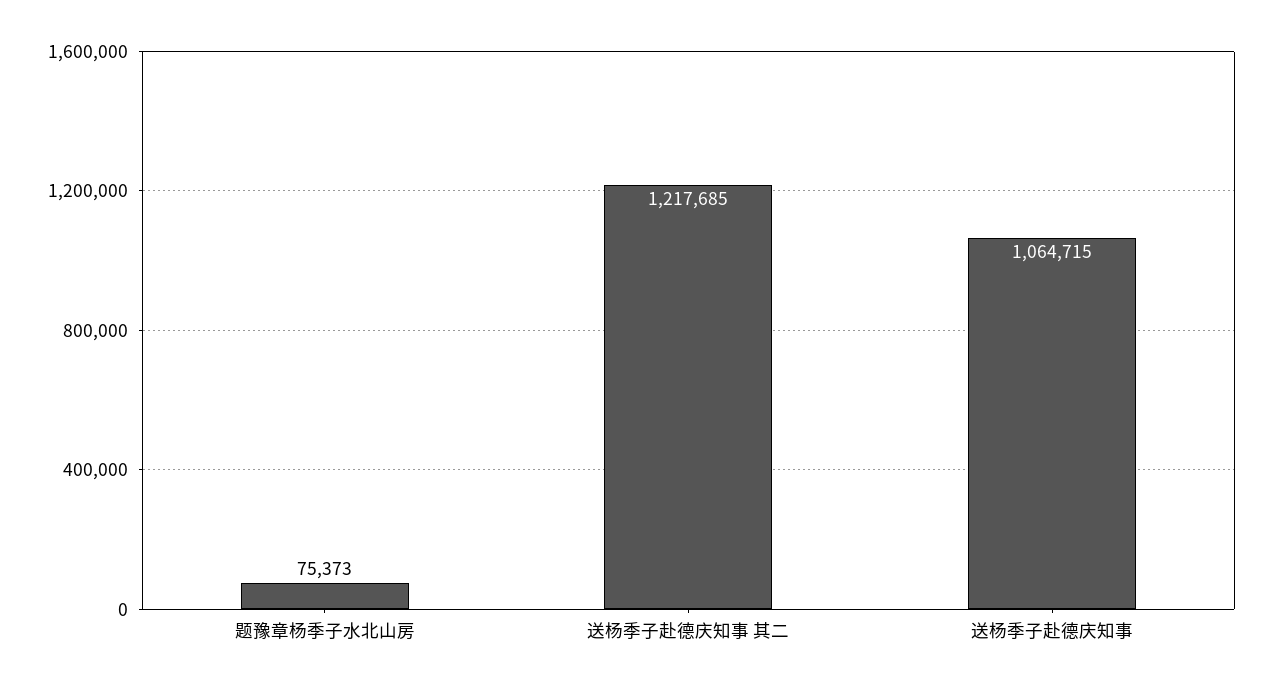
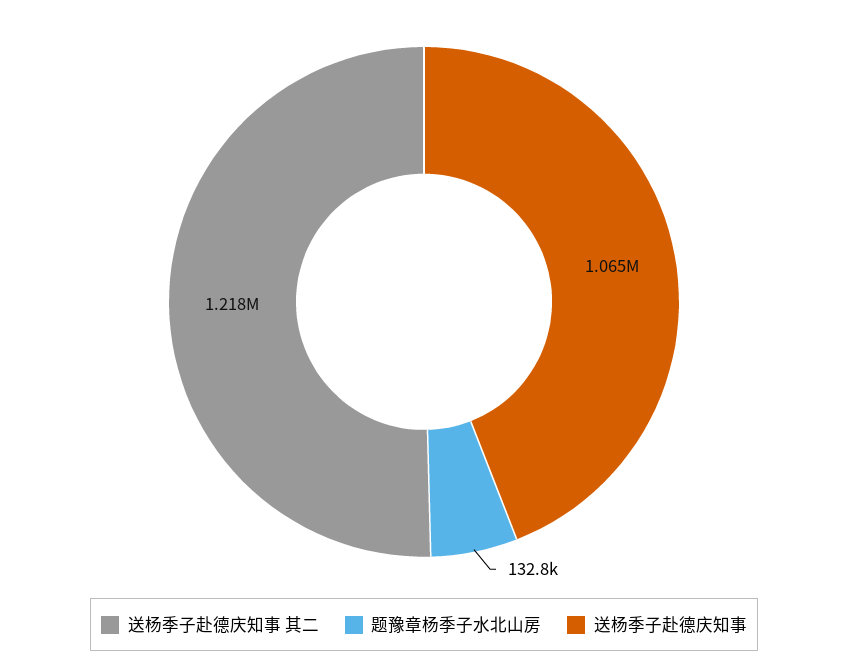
题豫章杨季子水北山房: 75373 -> 132800

